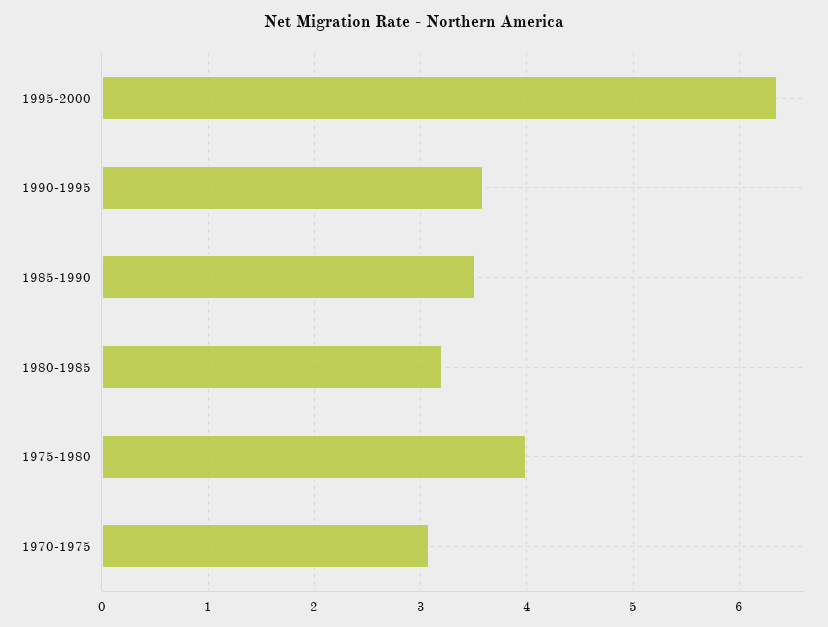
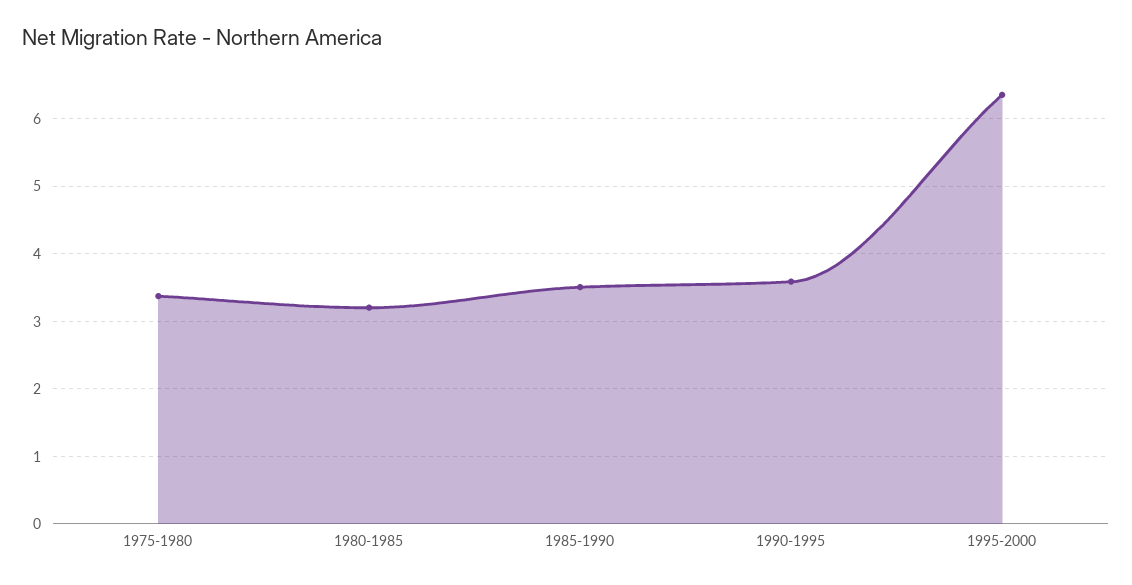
1975-1980: 4 -> 3.4
1970-1975: 3.1 -> none

